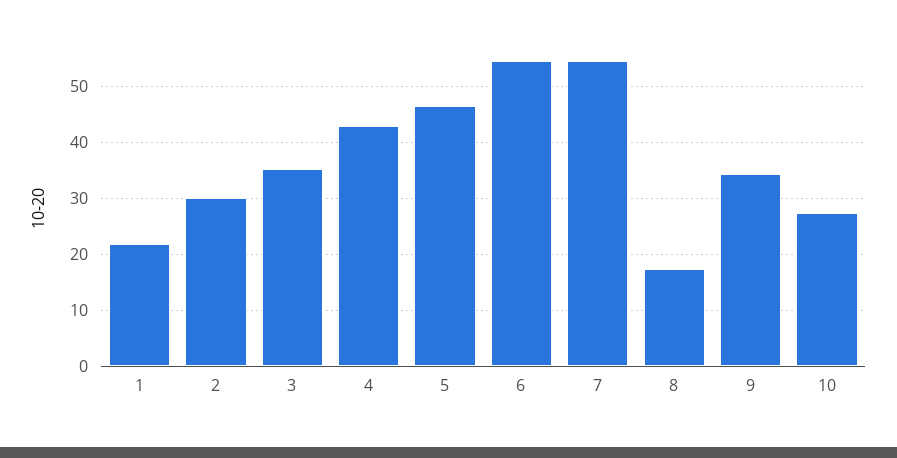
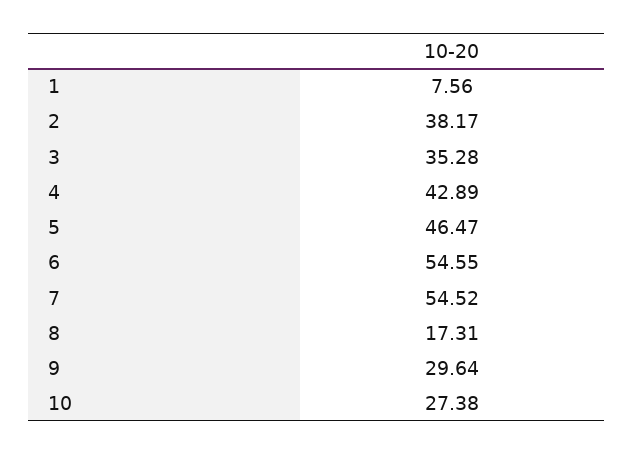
1: 22 -> 7.56
2: 30 -> 38.17
9: 34 -> 29.64

